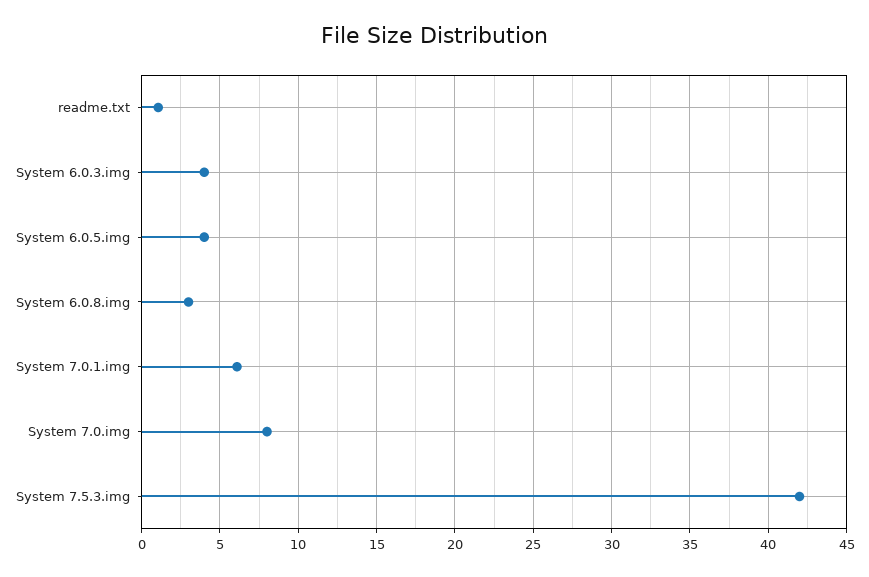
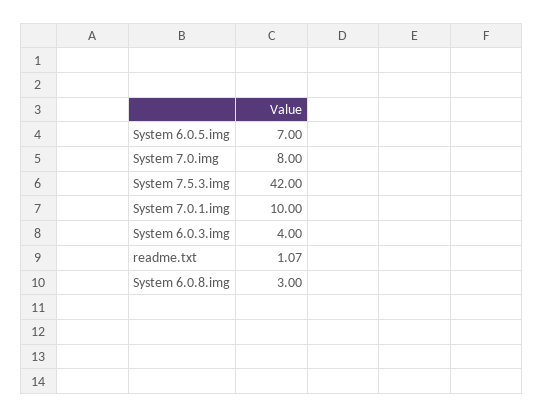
System 6.0.5.img: 4 -> 7
System 7.0.1.img: 6 -> 10

